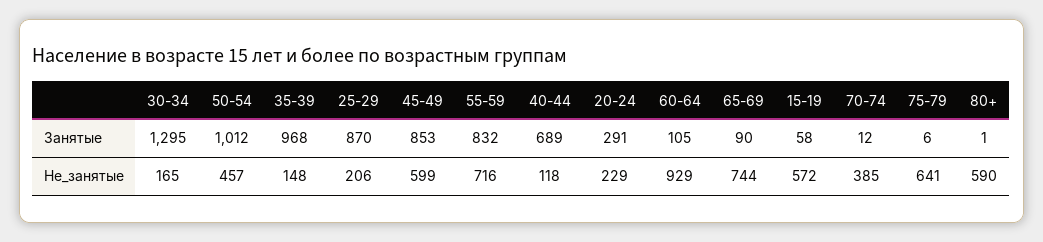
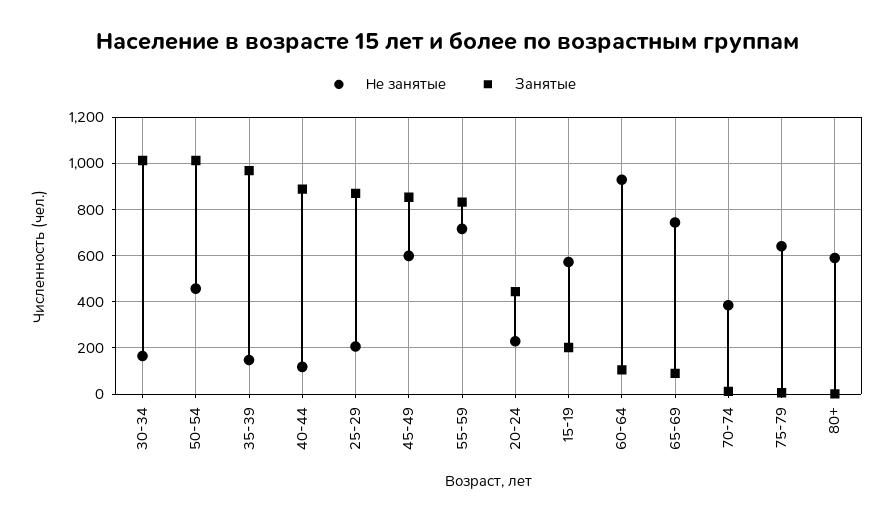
Занятые, 30-34: 1295 -> 1000
Занятые, 40-44: 689 -> 900
Занятые, 20-24: 291 -> 450
Занятые, 15-19: 58 -> 200

